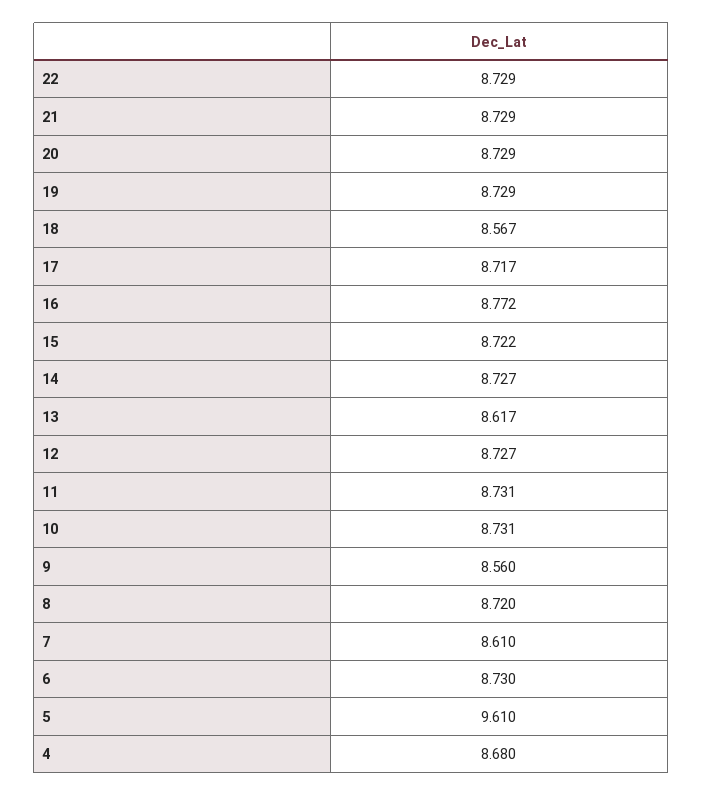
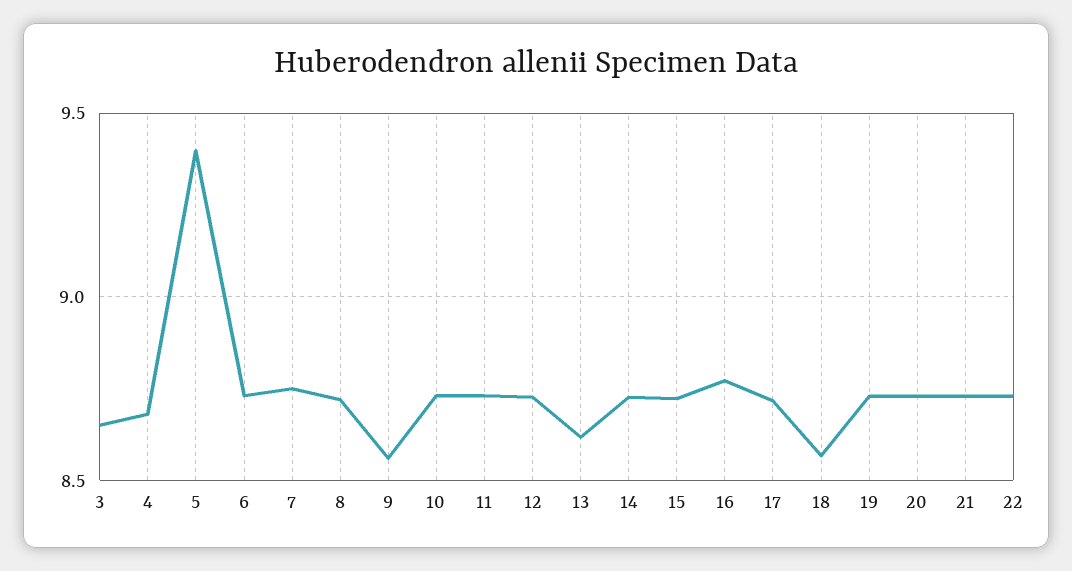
7: 8.61 -> 8.75
5: 9.61 -> 9.4
3: none -> 8.65

